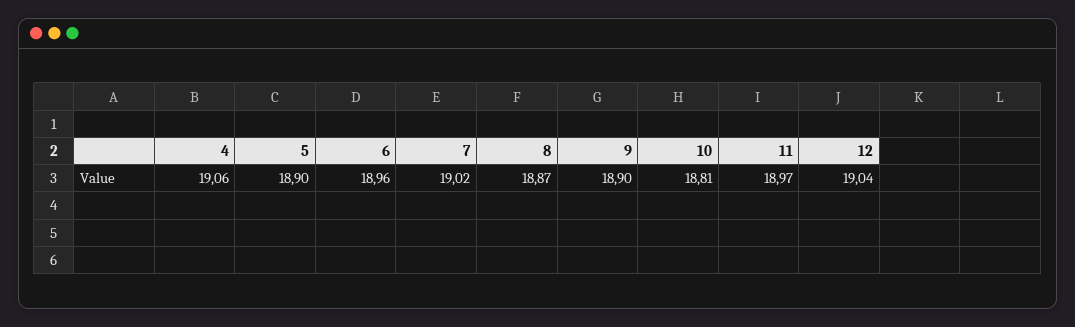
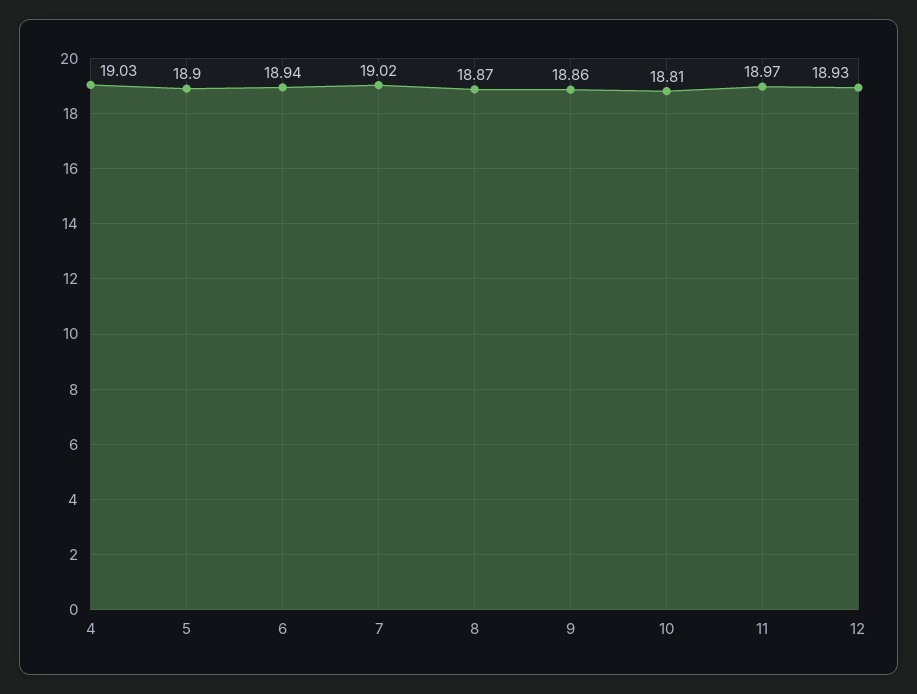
4: 19.06 -> 19.03
6: 18.96 -> 18.94
9: 18.9 -> 18.86
12: 19.04 -> 18.93

